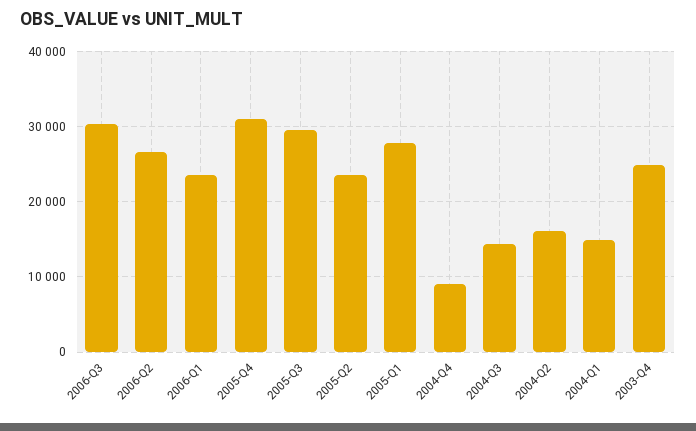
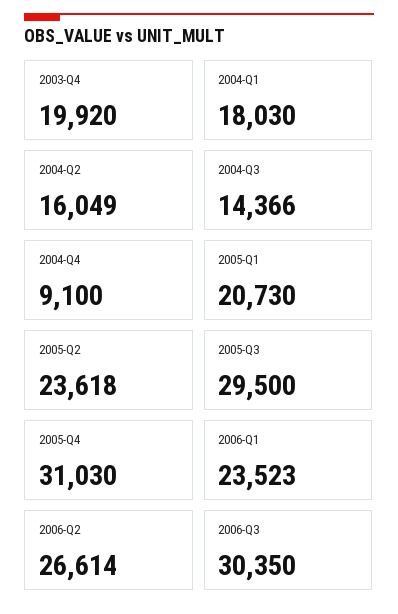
2005-Q1: 28000 -> 20730
2004-Q1: 15000 -> 18030
2003-Q4: 25000 -> 19920

